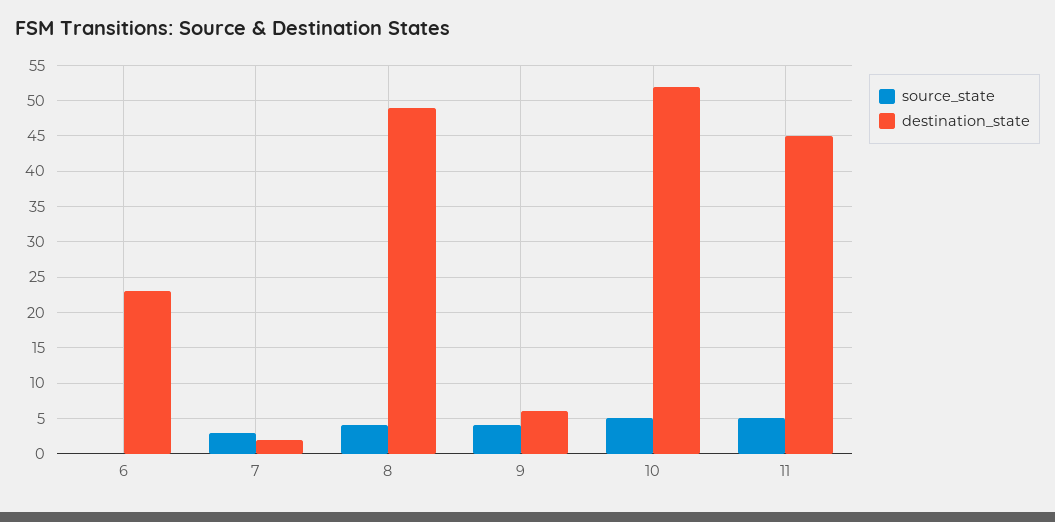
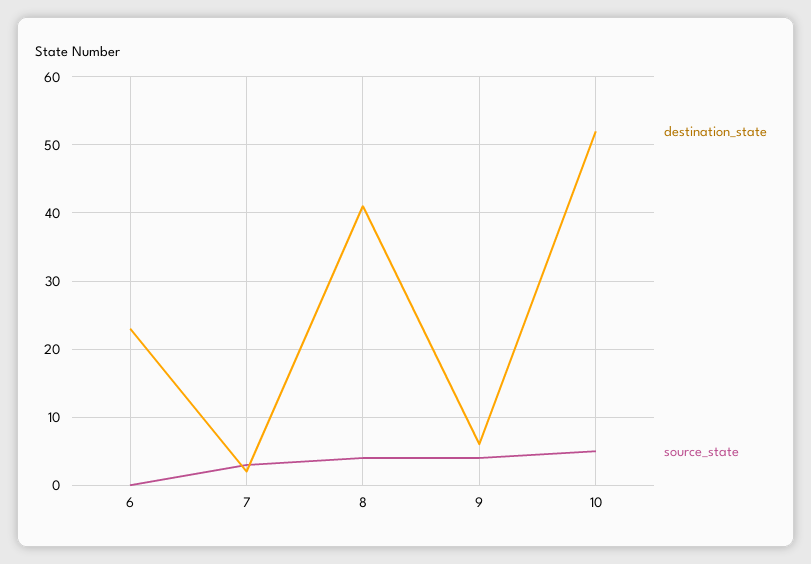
destination_state, 8: 49 -> 41
source_state, 11: 5 -> none
destination_state, 11: 45 -> none

